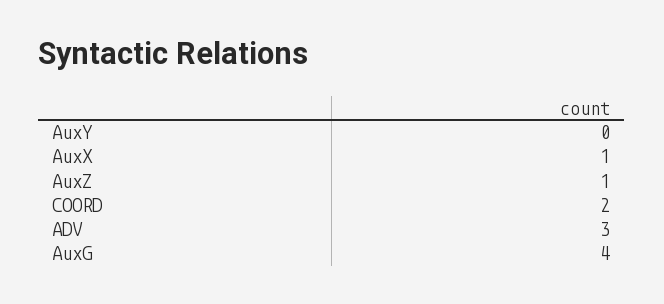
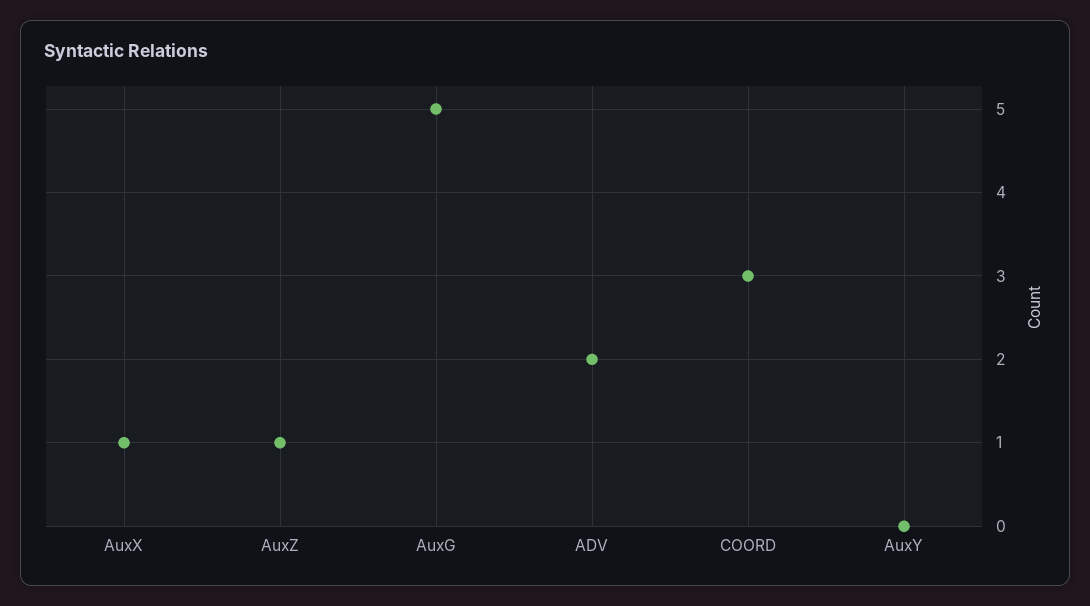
COORD: 2 -> 3
ADV: 3 -> 2
AuxG: 4 -> 5

